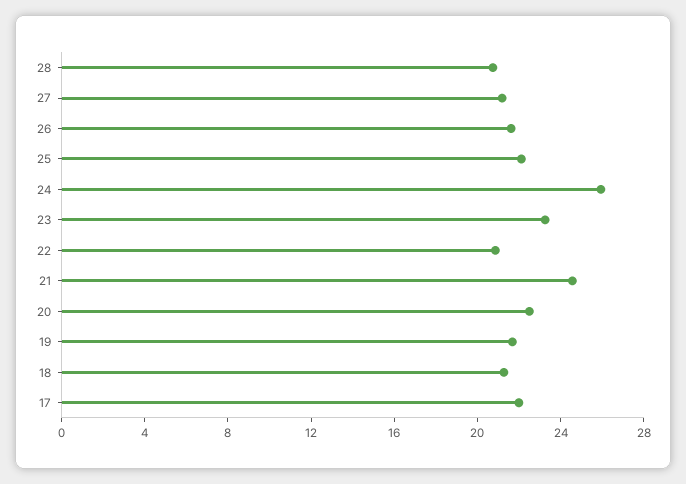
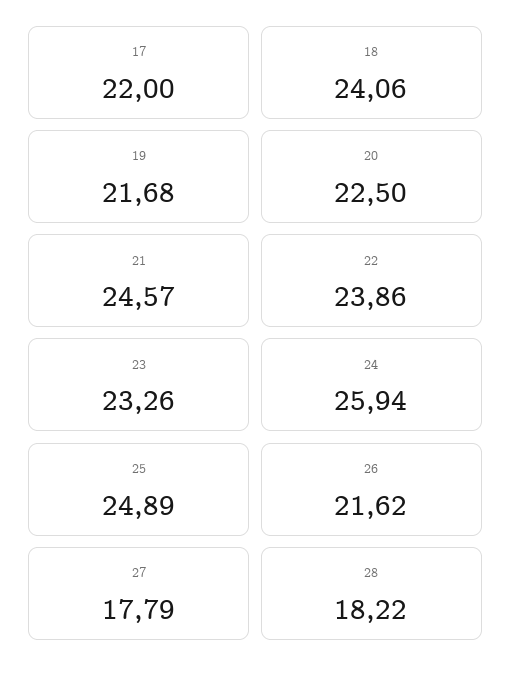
28: 21 -> 18.22
27: 21 -> 17.79
25: 22 -> 24.89
22: 21 -> 23.86
18: 21 -> 24.06

